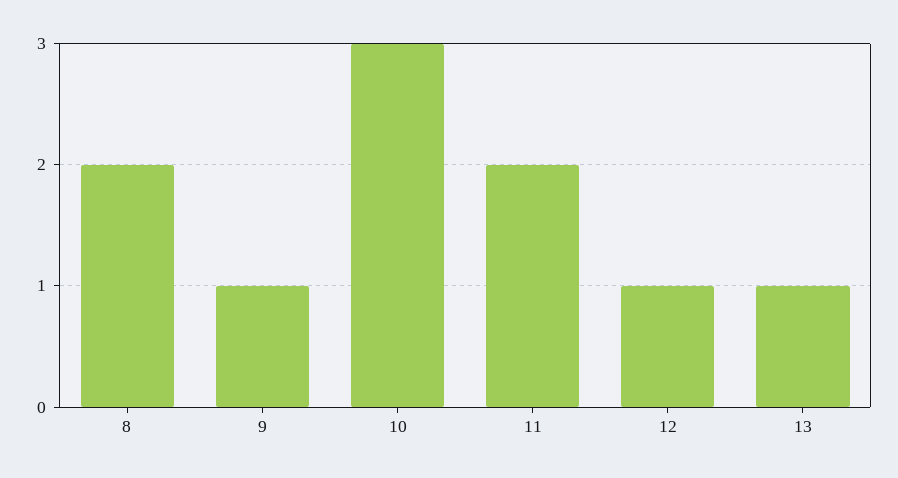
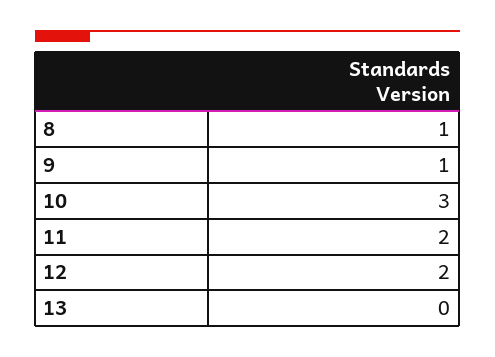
8: 2 -> 1
12: 1 -> 2
13: 1 -> 0

